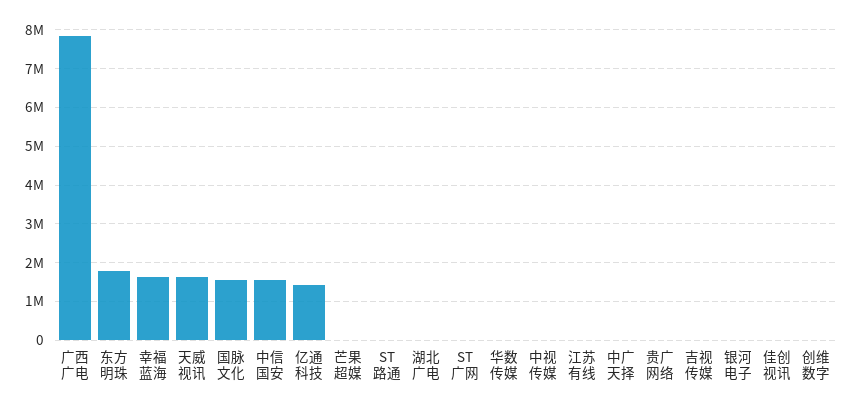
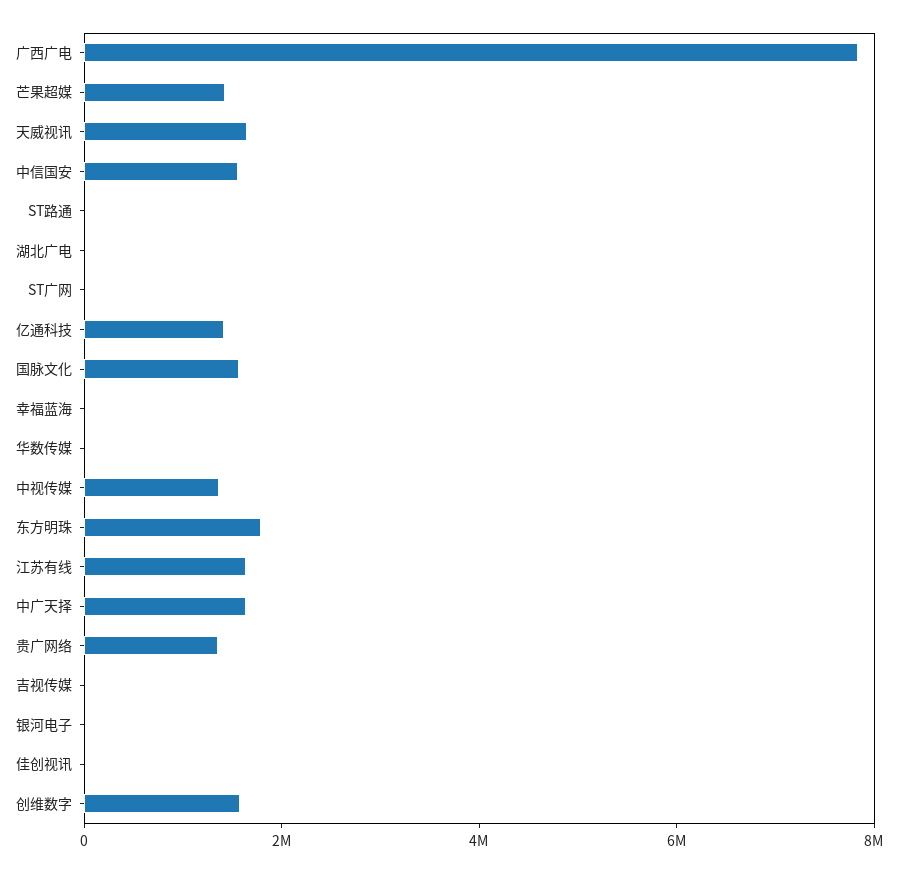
幸福蓝海: 1600000 -> 0
芒果超媒: 0 -> 1500000
中视传媒: 0 -> 1500000
江苏有线: 0 -> 1500000
中广天择: 0 -> 1500000
贵广网络: 0 -> 1500000
创维数字: 0 -> 1500000

